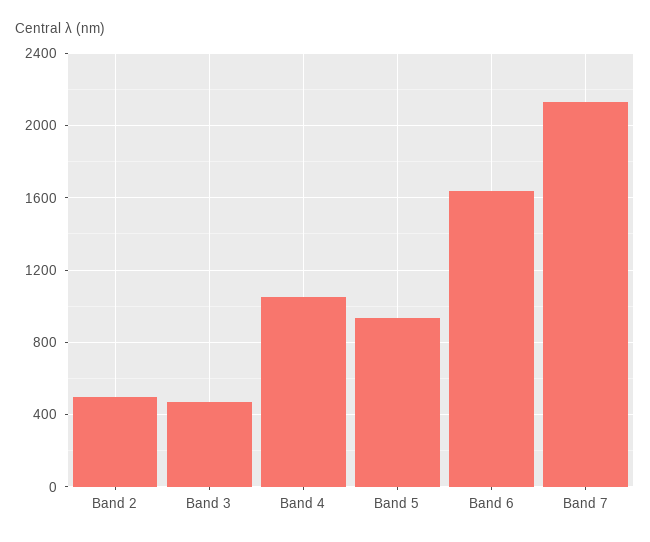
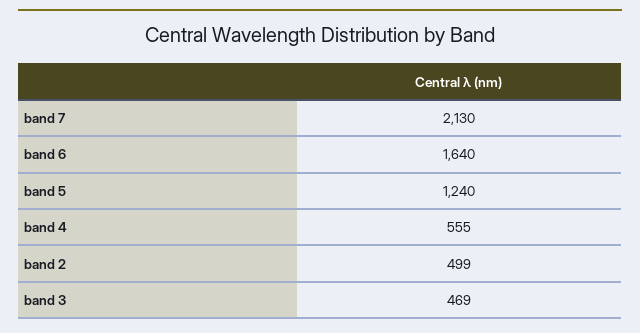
Band 4: 1050 -> 555
Band 5: 950 -> 1240

